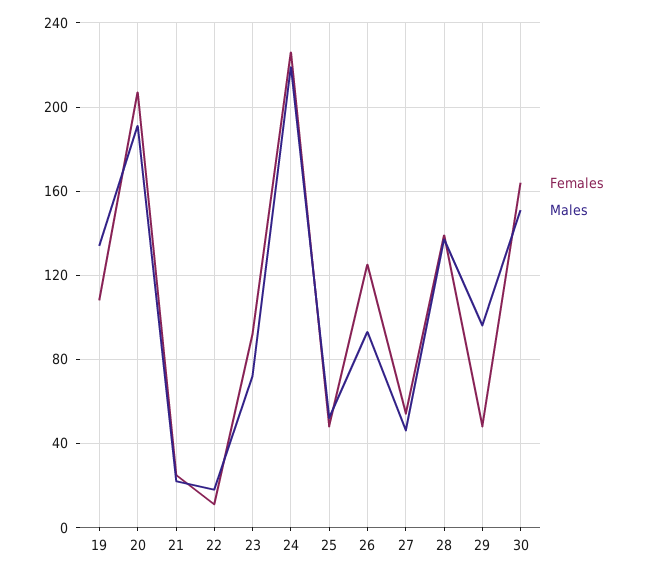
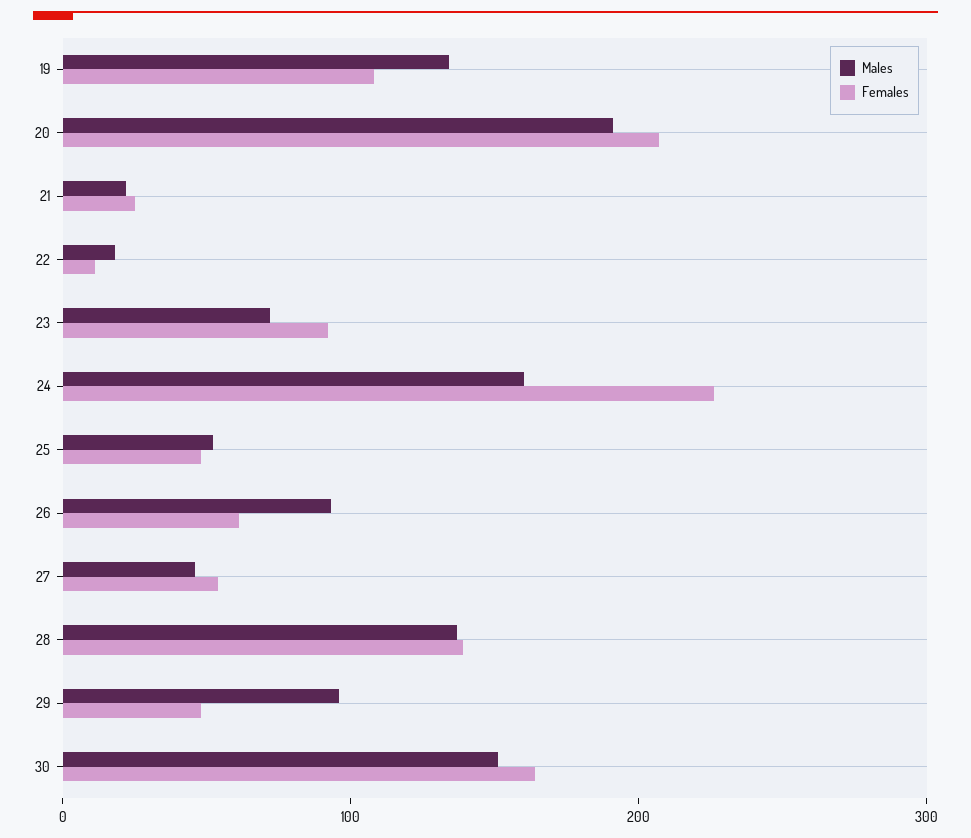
Males, 24: 220 -> 160
Females, 26: 125 -> 60

